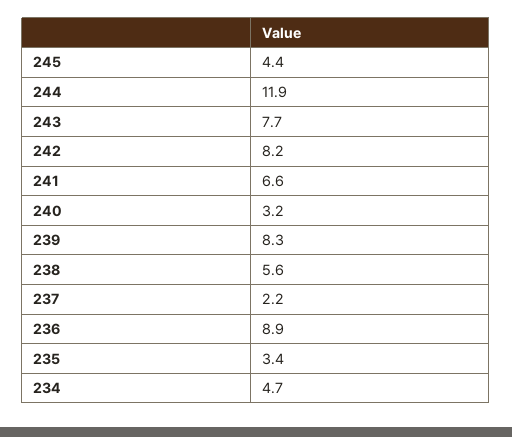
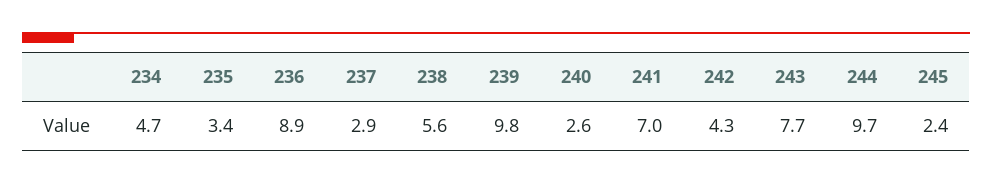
245: 4.4 -> 2.4
244: 11.9 -> 9.7
242: 8.2 -> 4.3
241: 6.6 -> 7
240: 3.2 -> 2.6
239: 8.3 -> 9.8
237: 2.2 -> 2.9

